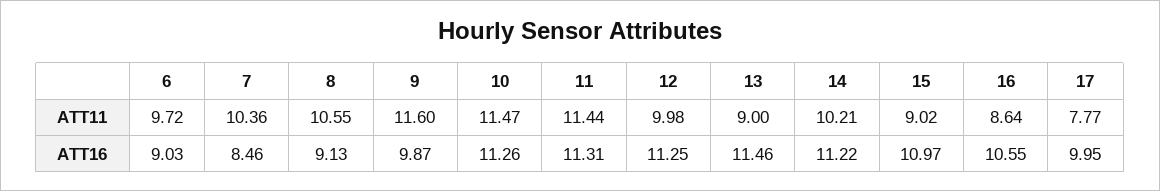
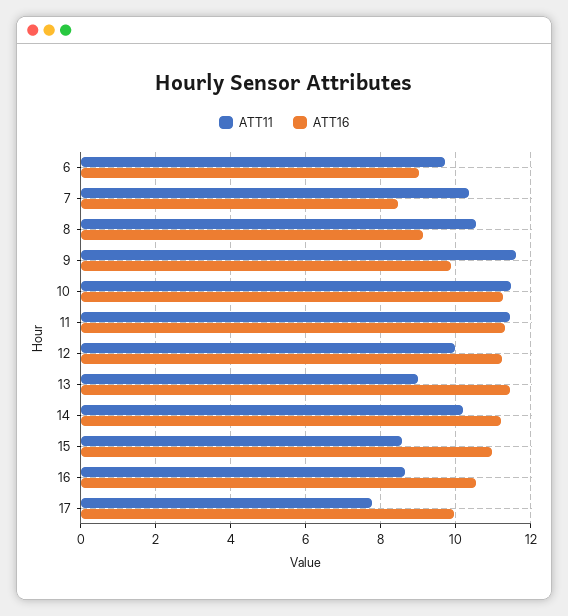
ATT11, 15: 9.02 -> 8.6

